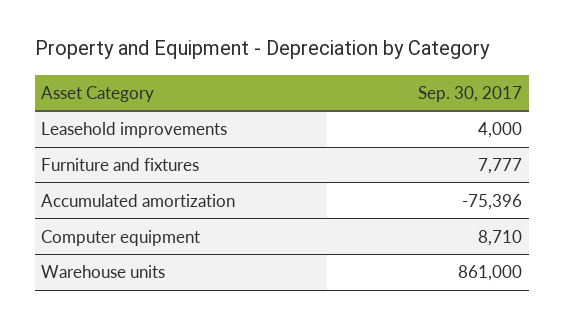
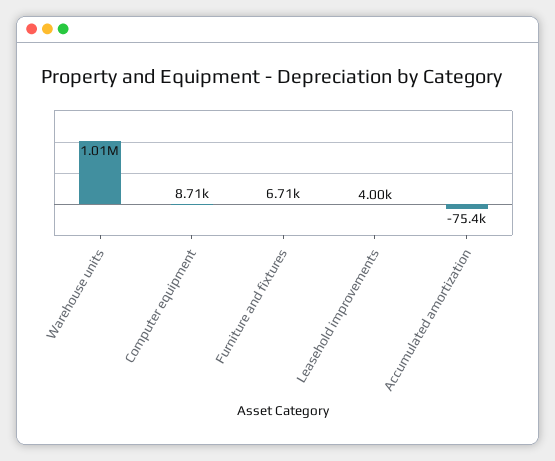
Furniture and fixtures: 7777 -> 6710
Warehouse units: 861000 -> 1010000

